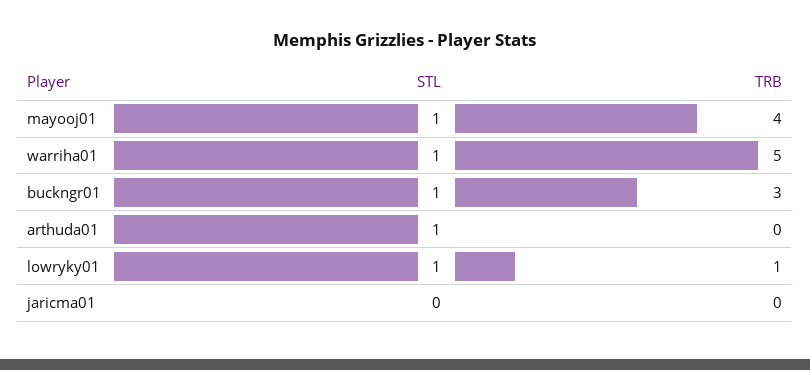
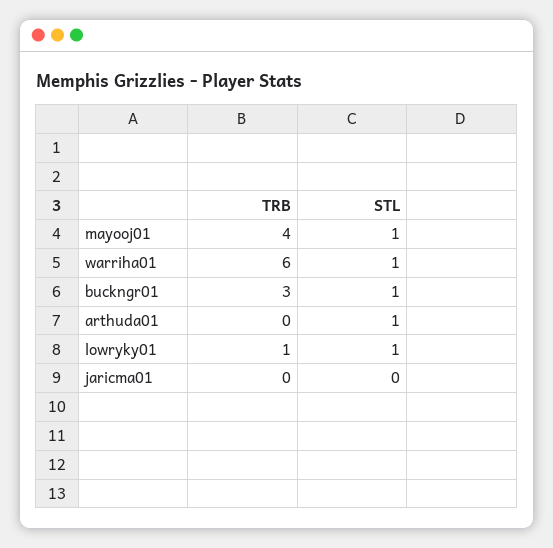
TRB, warriha01: 5 -> 6

